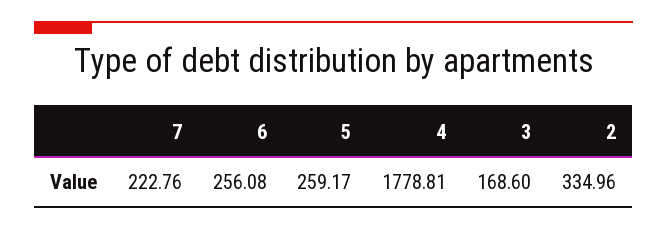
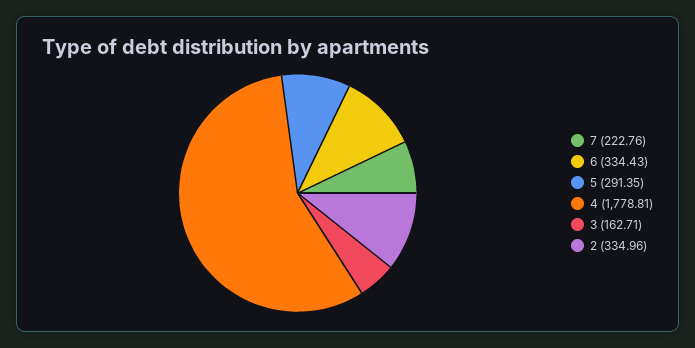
6: 256.08 -> 334.43
5: 259.17 -> 291.35
3: 168.6 -> 162.71

